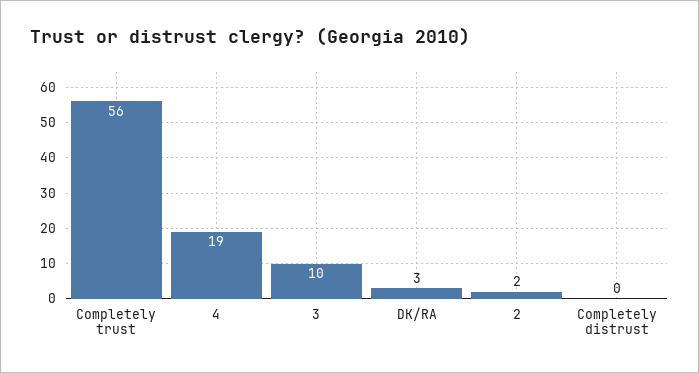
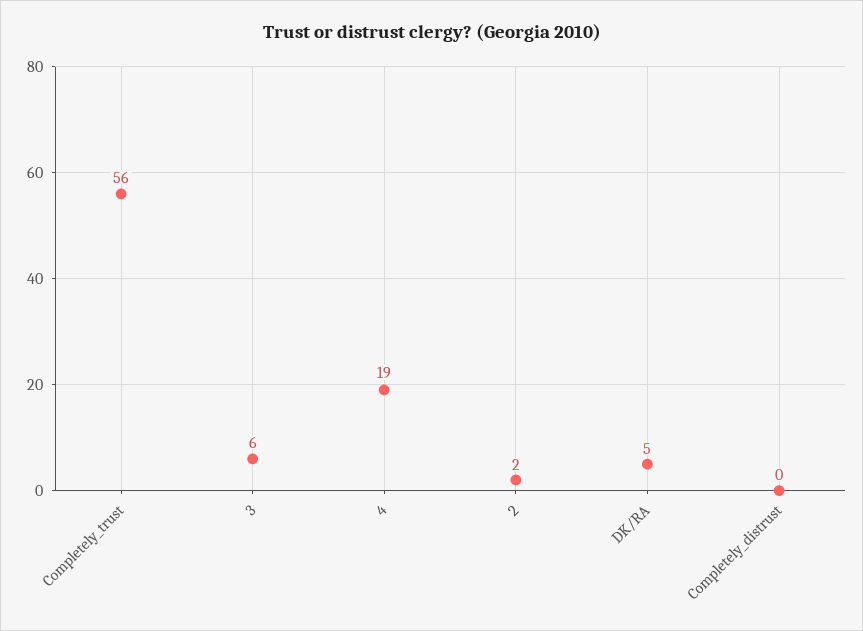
3: 10 -> 6
DK/RA: 3 -> 5

